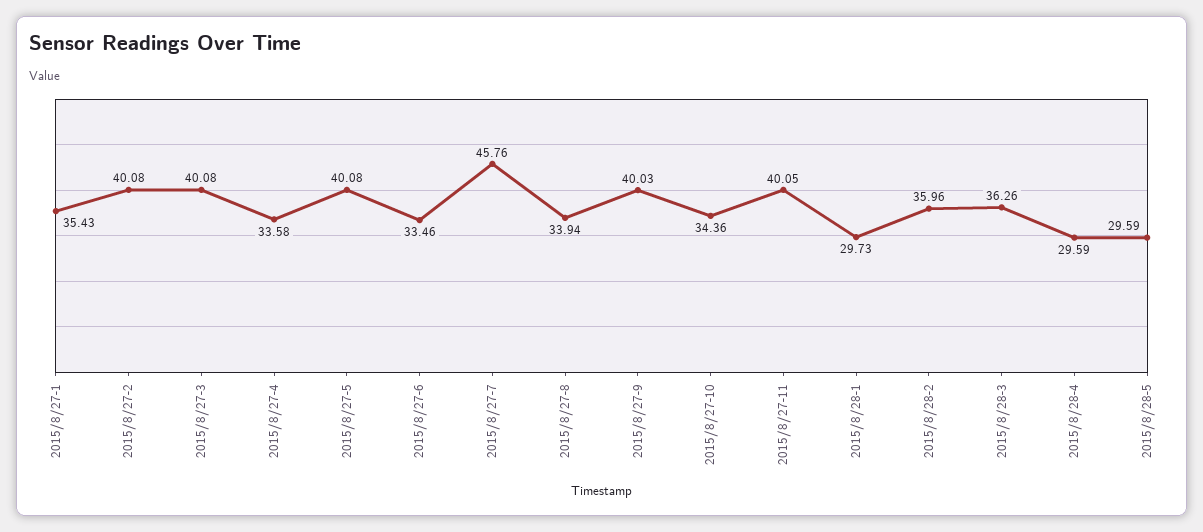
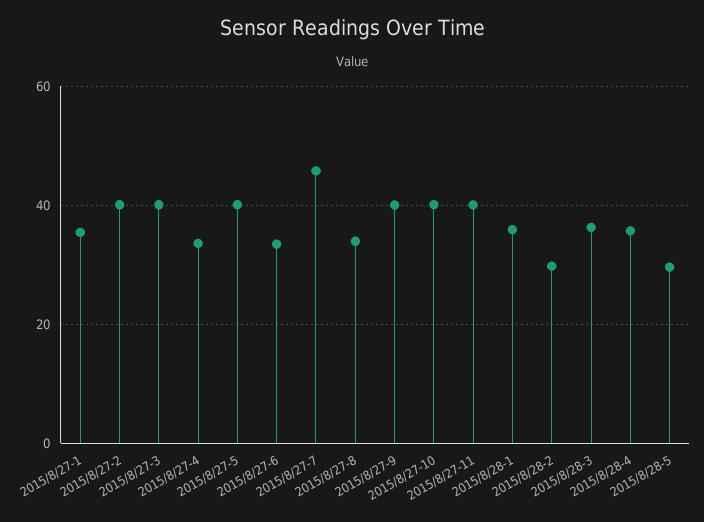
2015/8/27-10: 34.36 -> 40
2015/8/28-1: 29.73 -> 36
2015/8/28-2: 35.96 -> 30
2015/8/28-4: 29.59 -> 36

